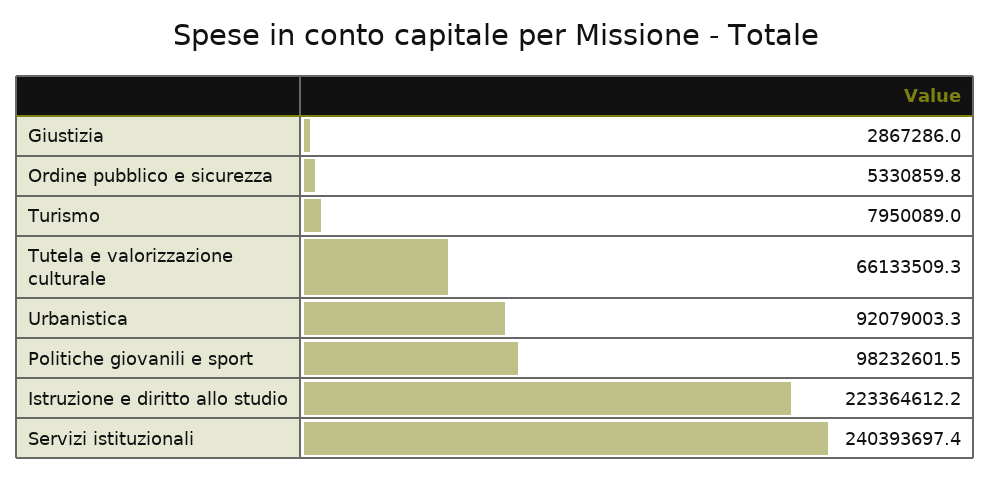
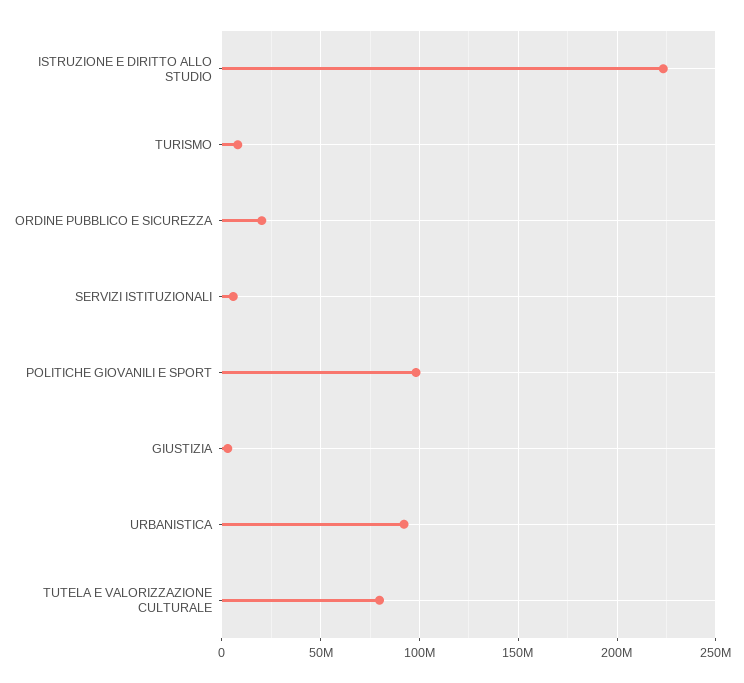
Ordine pubblico e sicurezza: 5330859.8 -> 20000000
Tutela e valorizzazione culturale: 66133509.3 -> 80000000
Servizi istituzionali: 240393697.4 -> 5000000

